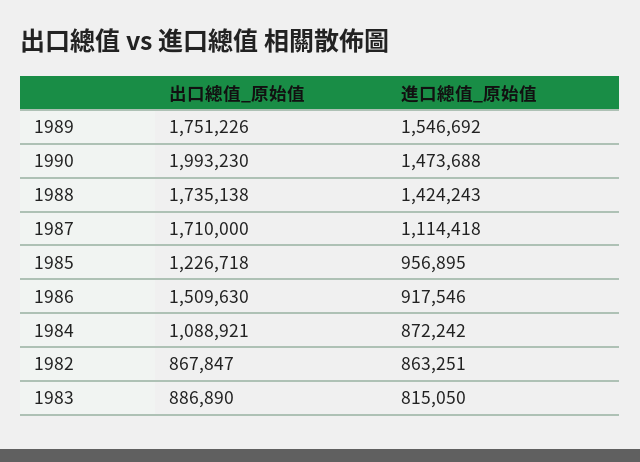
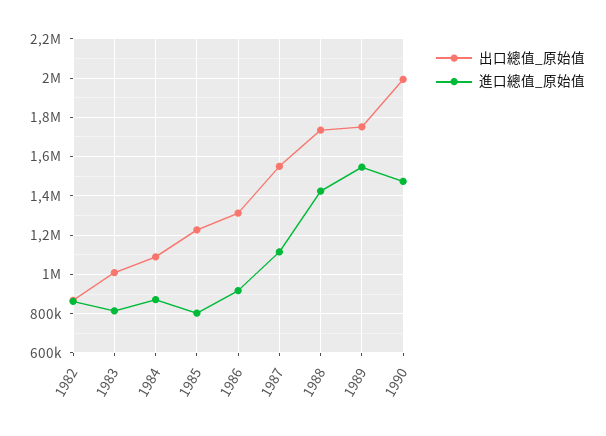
出口總值_原始值, 1987: 1710000 -> 1550000
進口總值_原始值, 1985: 956895 -> 800000
出口總值_原始值, 1986: 1509630 -> 1300000
出口總值_原始值, 1983: 886890 -> 1000000

